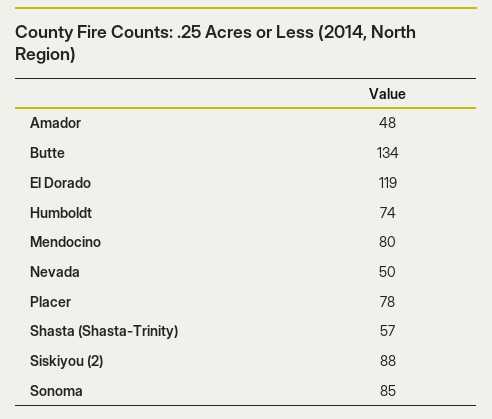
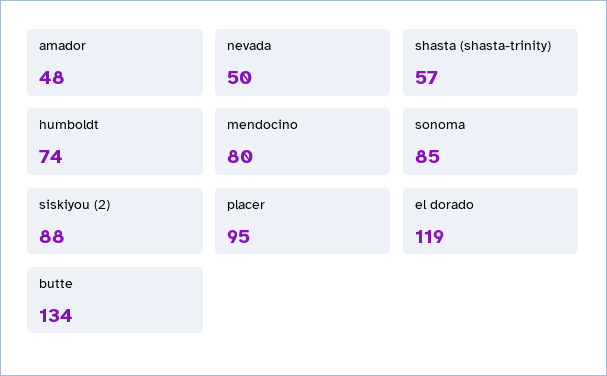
Placer: 78 -> 95

